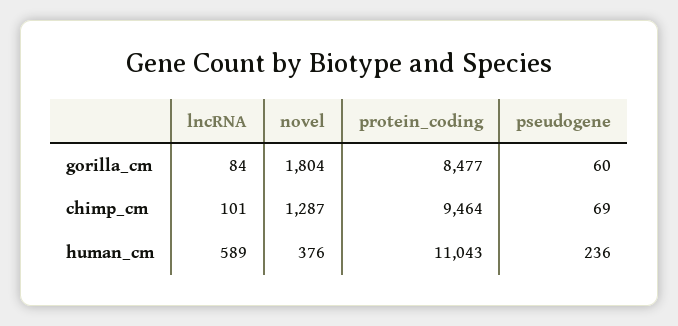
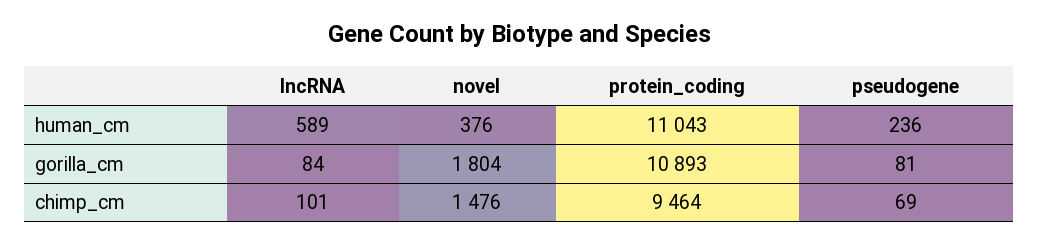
protein_coding, gorilla_cm: 8477 -> 10893
pseudogene, gorilla_cm: 60 -> 81
novel, chimp_cm: 1287 -> 1476

